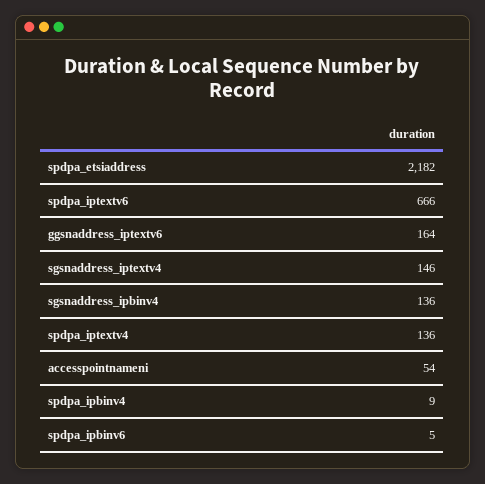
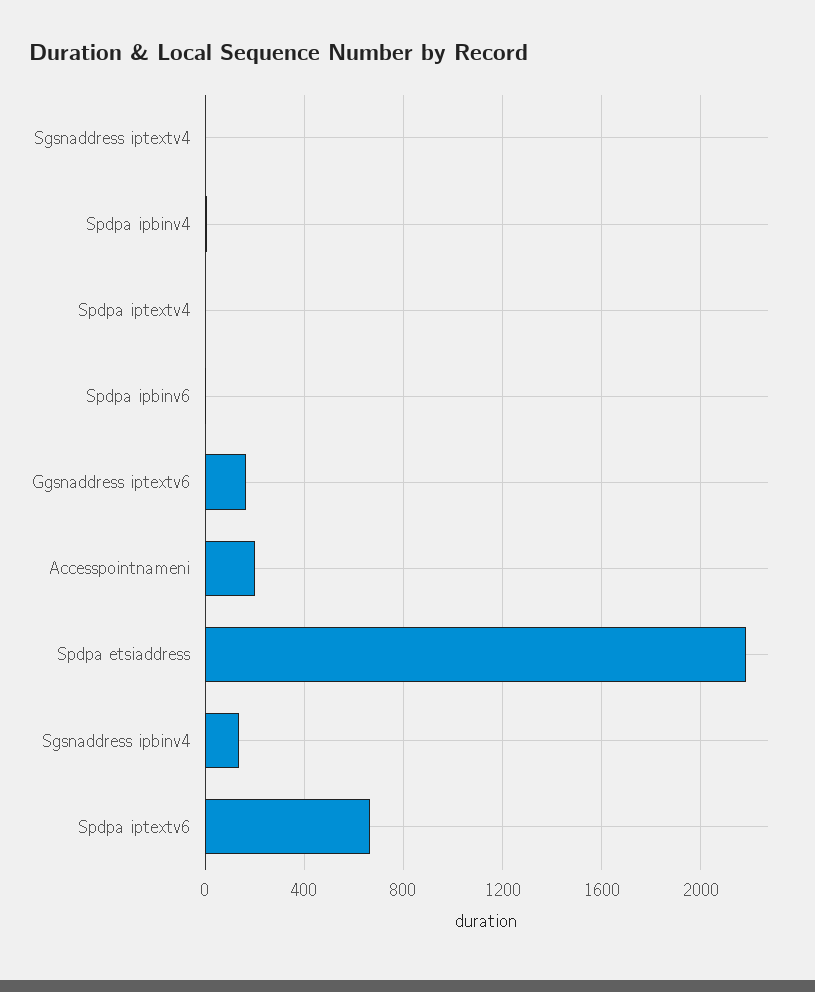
sgsnaddress_iptextv4: 146 -> 0
spdpa_iptextv4: 136 -> 0
accesspointnameni: 54 -> 200

